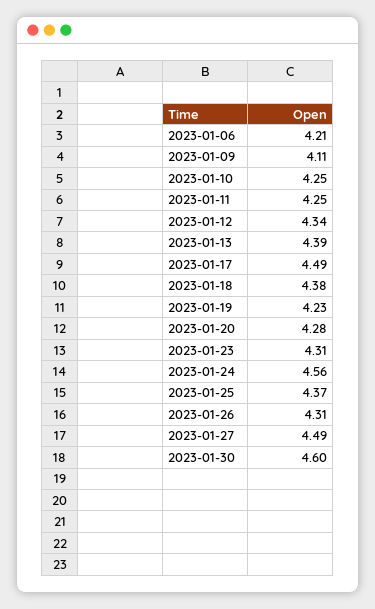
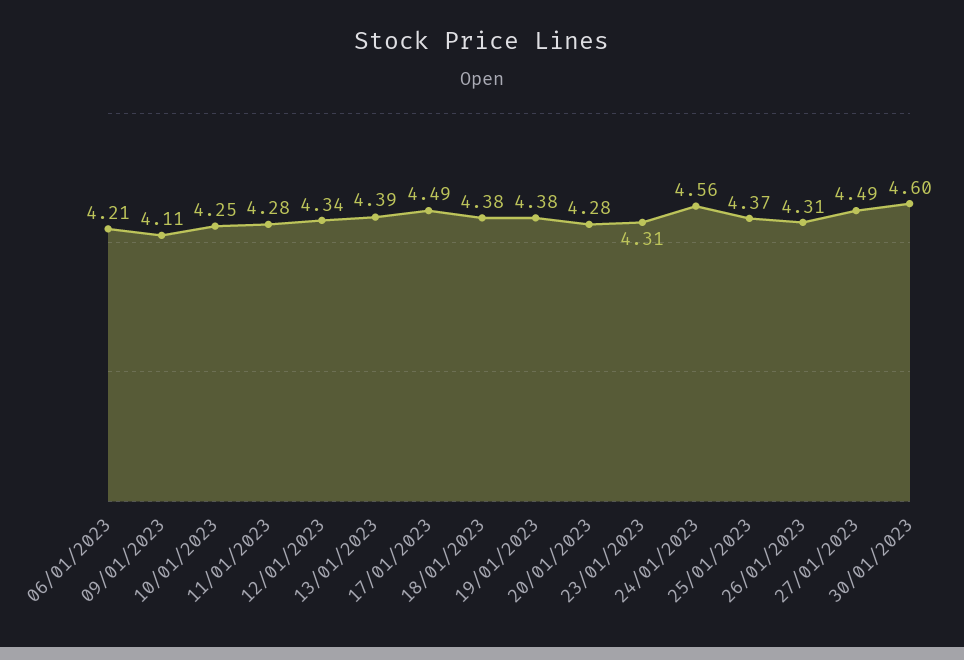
2023-01-11: 4.25 -> 4.28
2023-01-19: 4.23 -> 4.38

